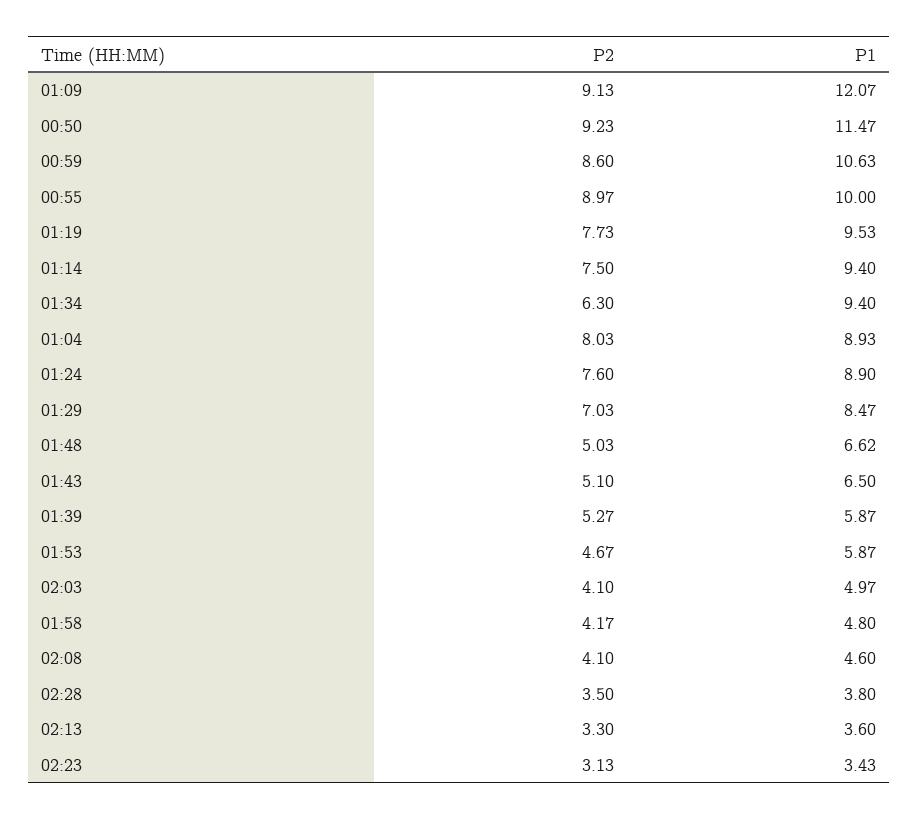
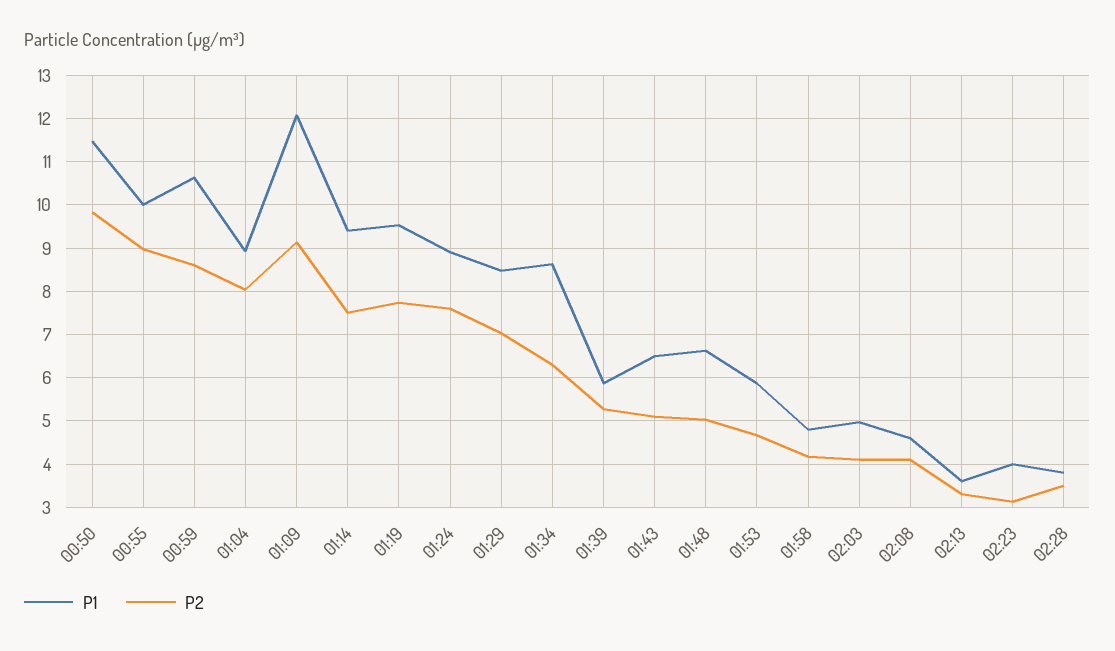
P2, 00:50: 9.23 -> 9.8
P1, 01:34: 9.4 -> 8.6
P1, 02:23: 3.43 -> 4

